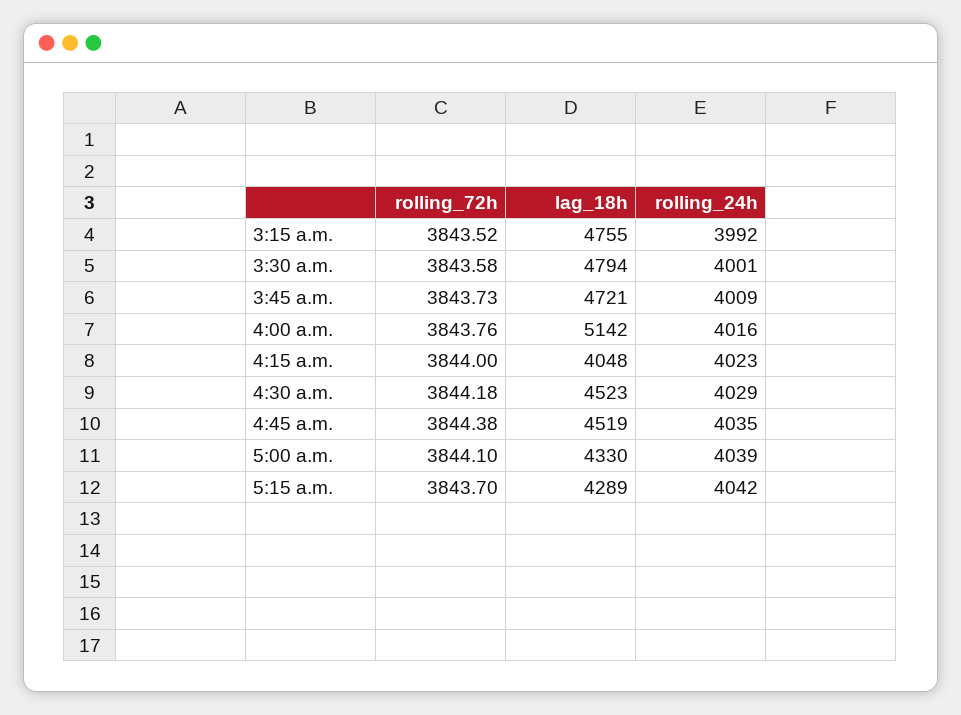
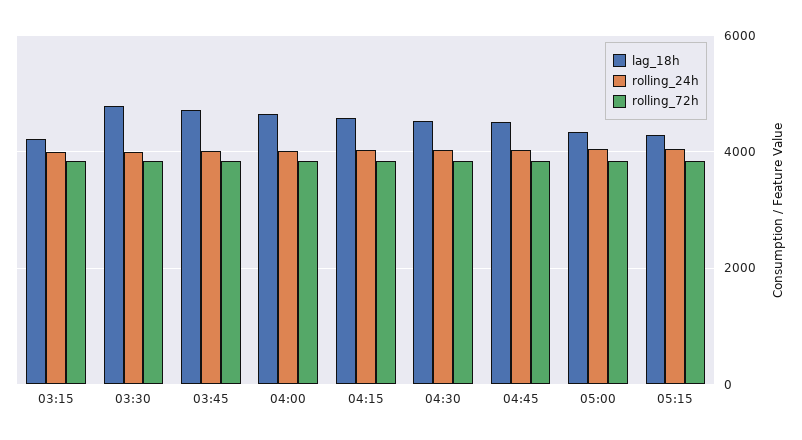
lag_18h, 3:15 a.m.: 4755 -> 4200
lag_18h, 4:00 a.m.: 5142 -> 4600
lag_18h, 4:15 a.m.: 4048 -> 4600

